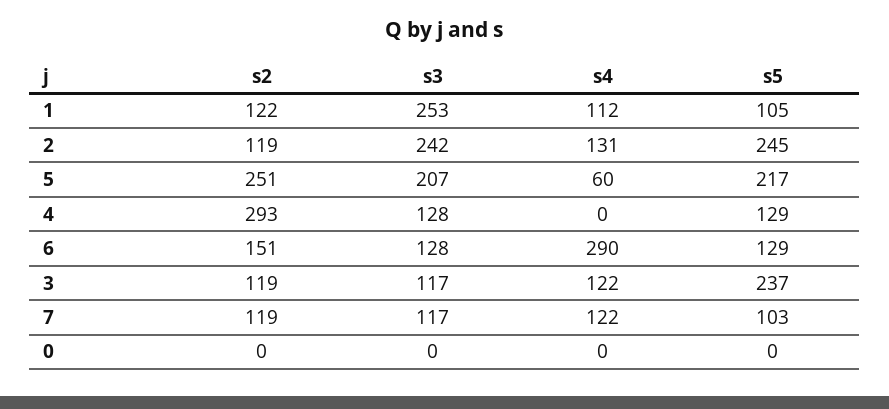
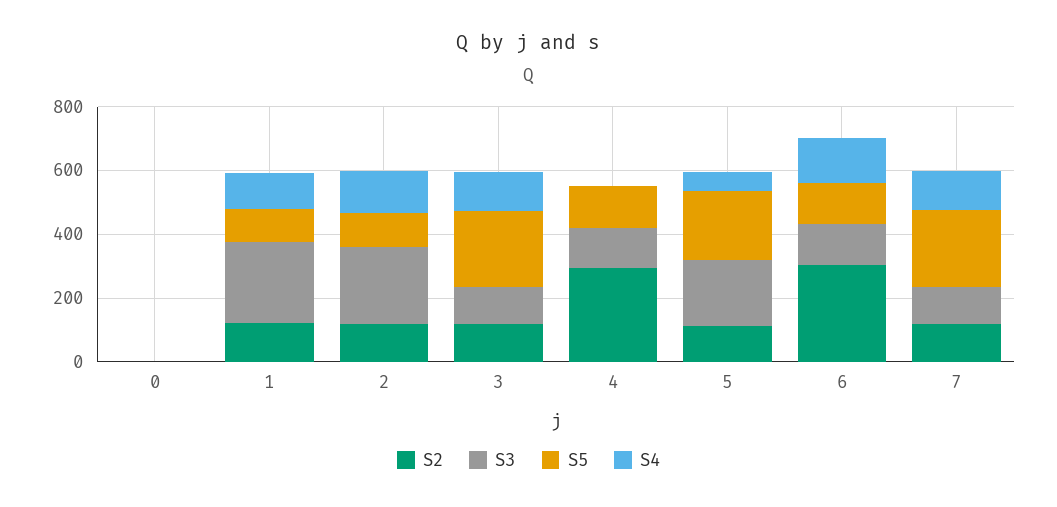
s5, 2: 245 -> 100
s2, 5: 251 -> 100
s2, 6: 151 -> 300
s4, 6: 290 -> 150
s5, 7: 103 -> 250

